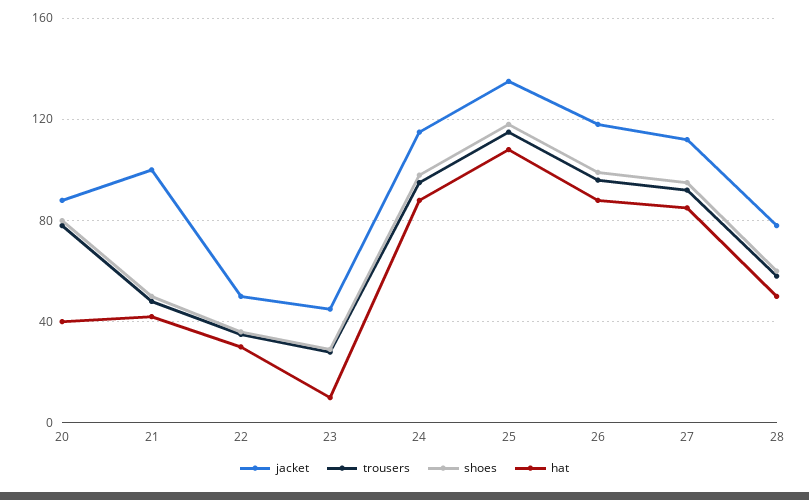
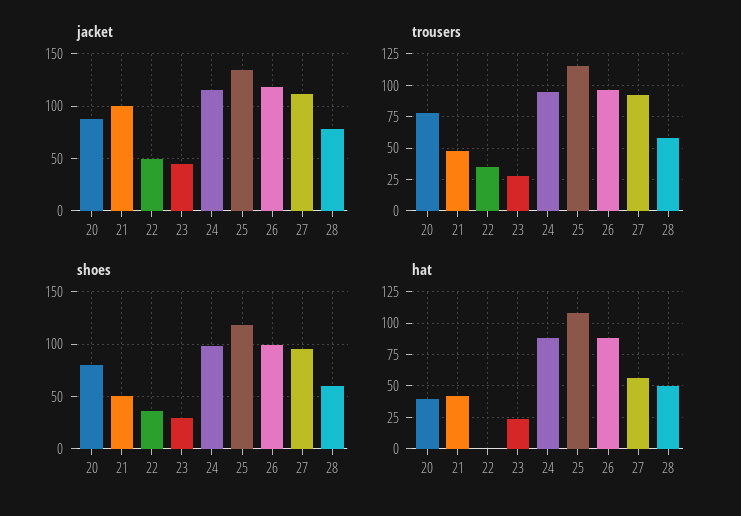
hat, 22: 30 -> 0
hat, 23: 10 -> 25
hat, 27: 85 -> 55

